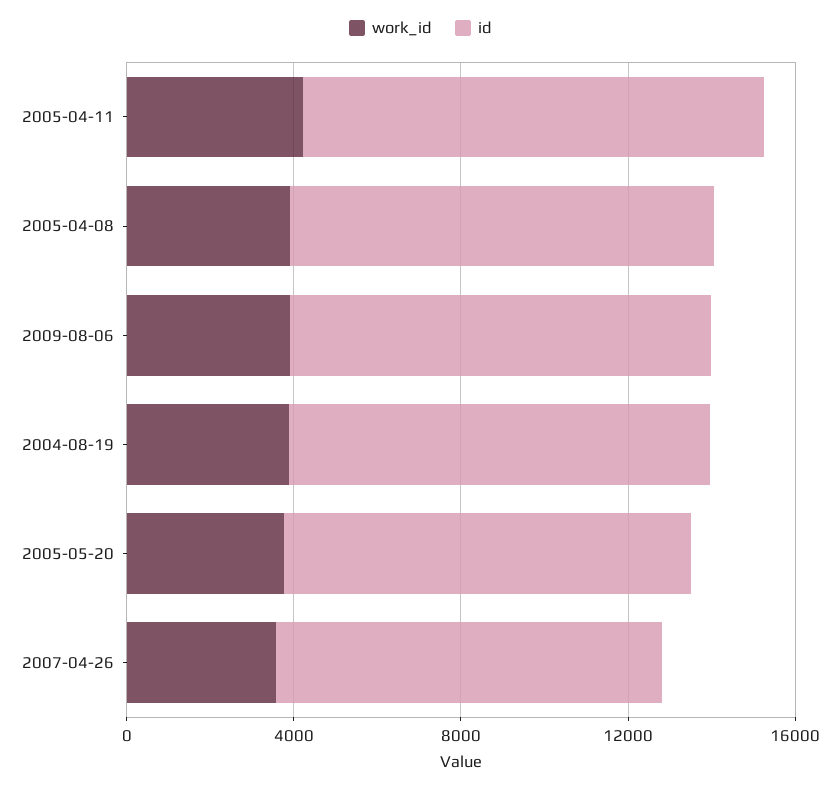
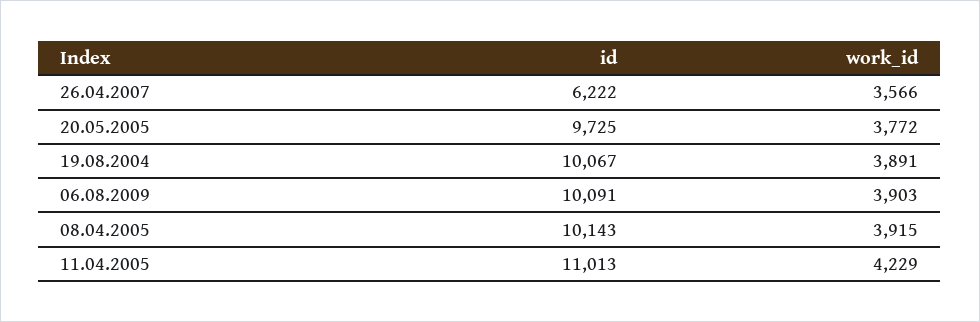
id, 2007-04-26: 9000 -> 6222

